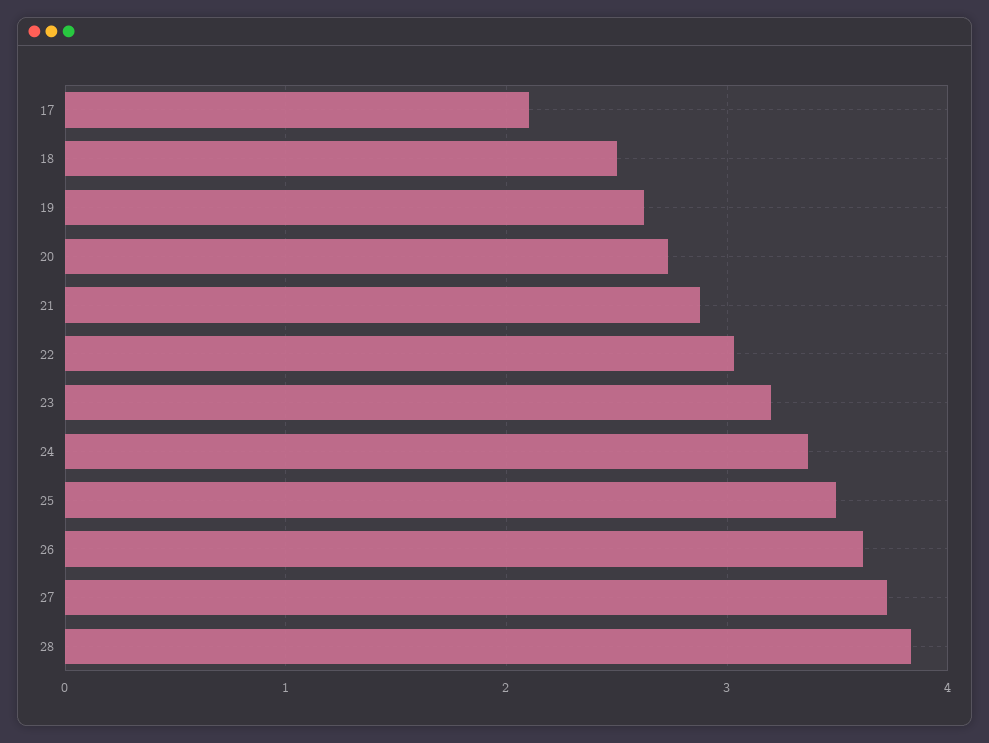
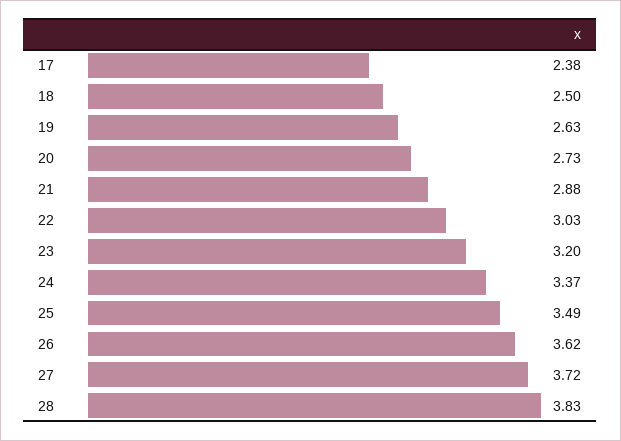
17: 2.1 -> 2.38

